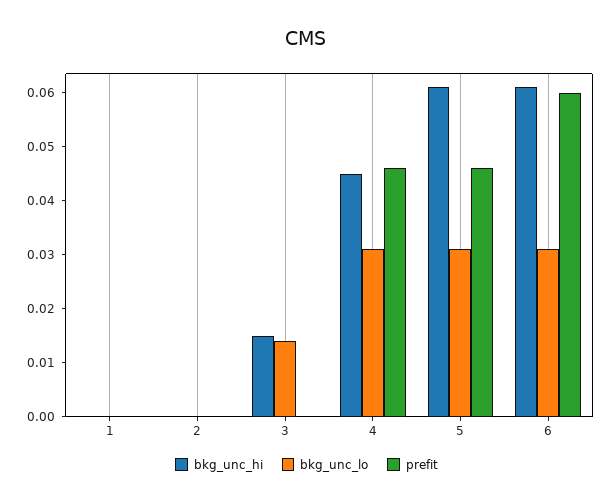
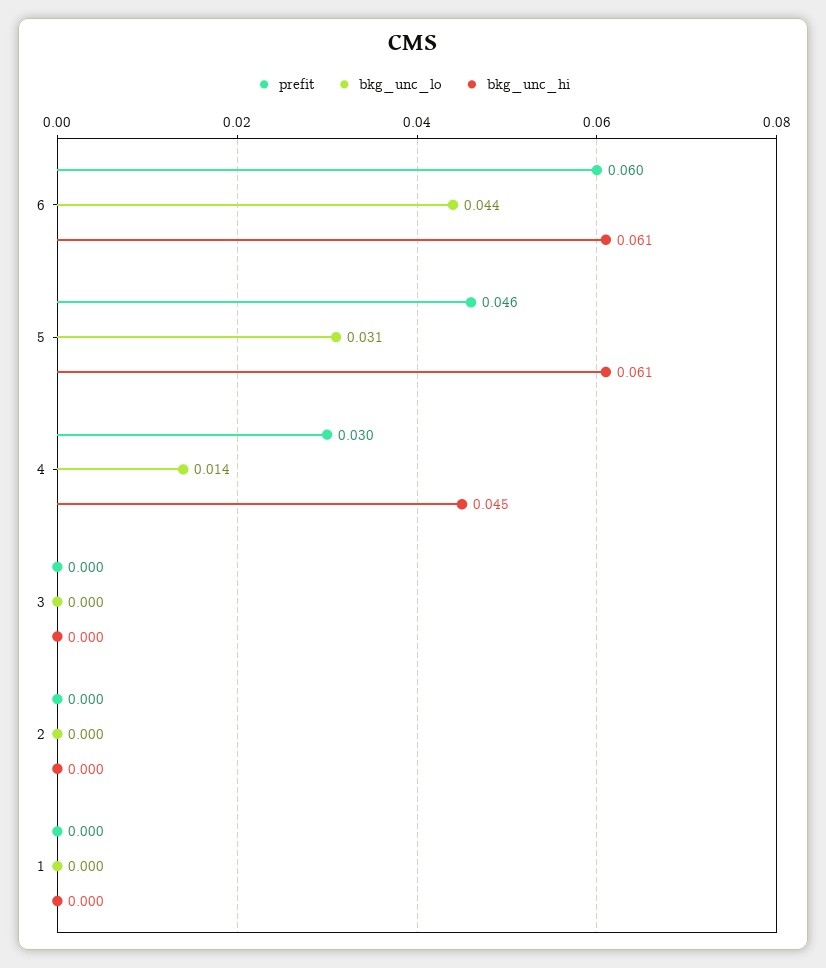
bkg_unc_hi, 3: 0.015 -> 0
bkg_unc_lo, 3: 0.015 -> 0
bkg_unc_lo, 4: 0.03 -> 0.014
prefit, 4: 0.045 -> 0.03
bkg_unc_lo, 6: 0.03 -> 0.044

